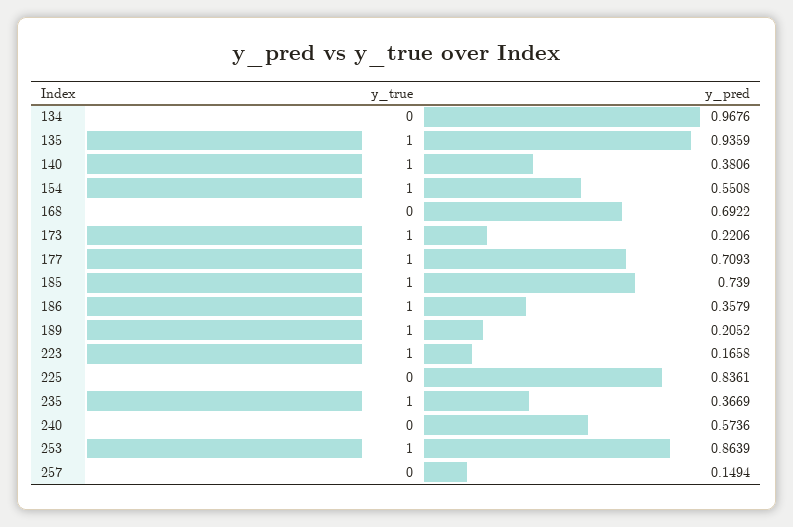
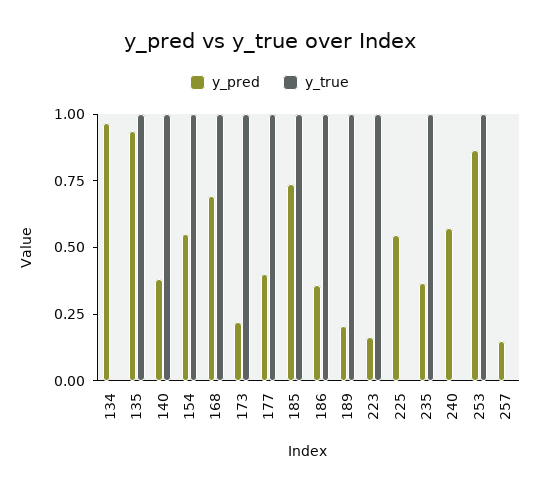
y_true, 168: 0 -> 1
y_pred, 177: 0.7093 -> 0.4
y_pred, 225: 0.8361 -> 0.55

